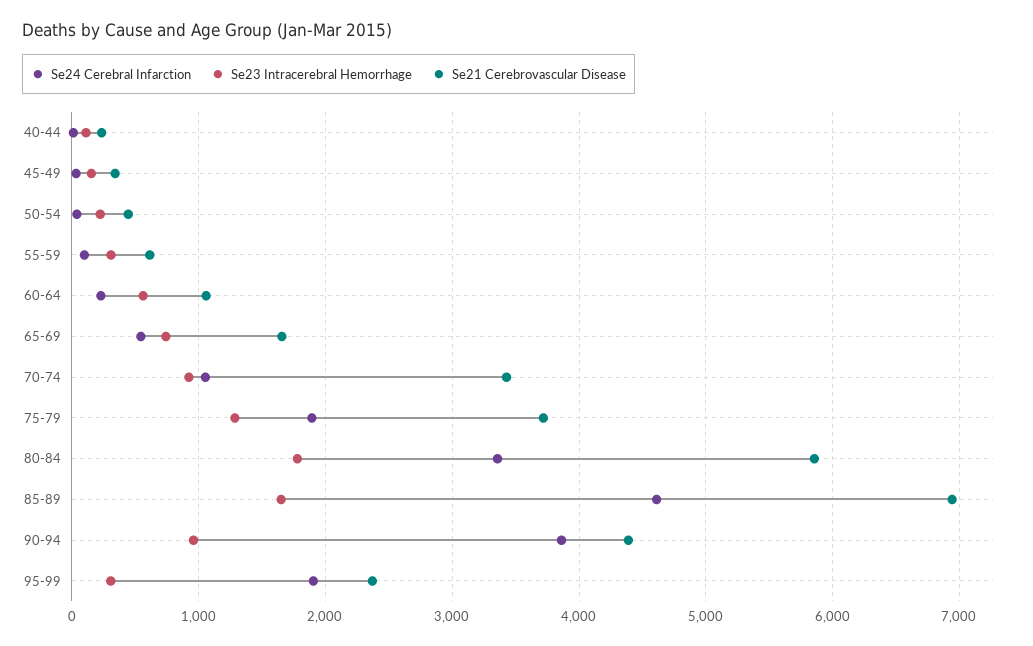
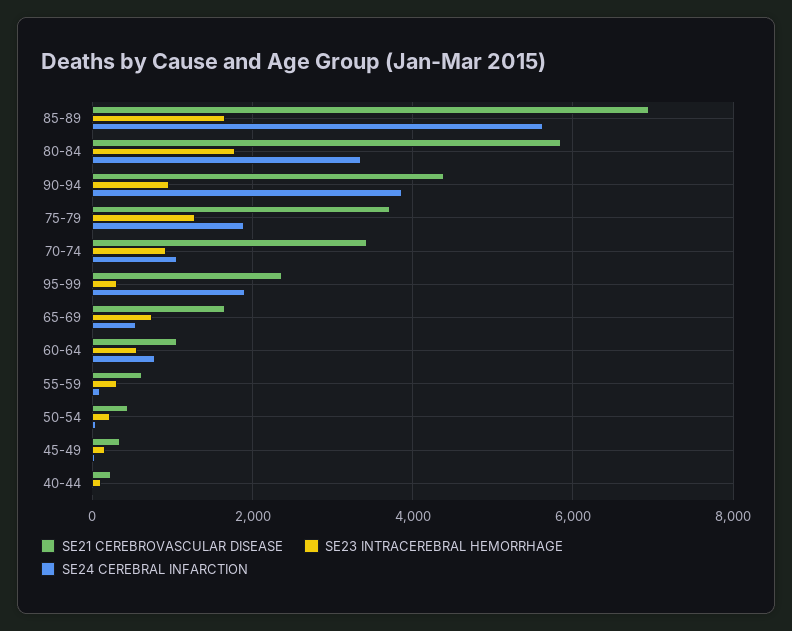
Se24 Cerebral Infarction, 60-64: 200 -> 800
Se24 Cerebral Infarction, 85-89: 4600 -> 5600

